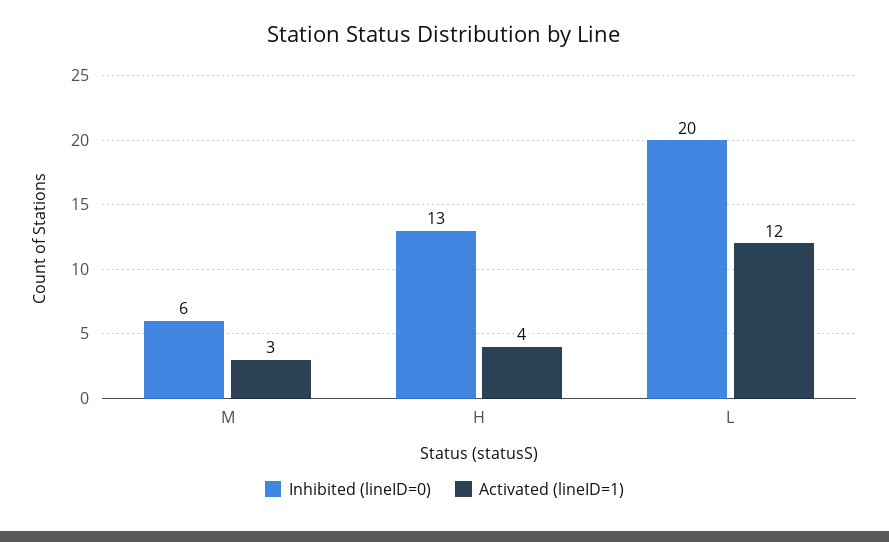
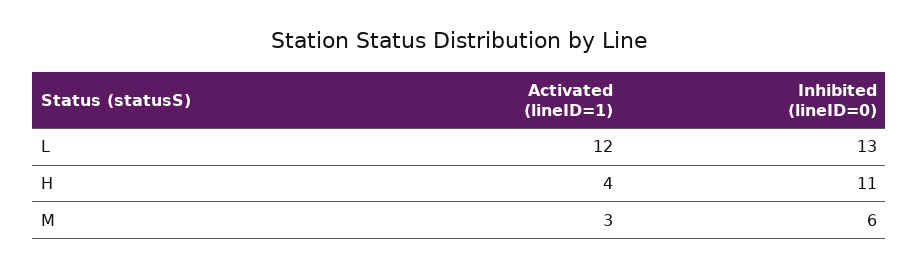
Inhibited (lineID=0), H: 13 -> 11
Inhibited (lineID=0), L: 20 -> 13

